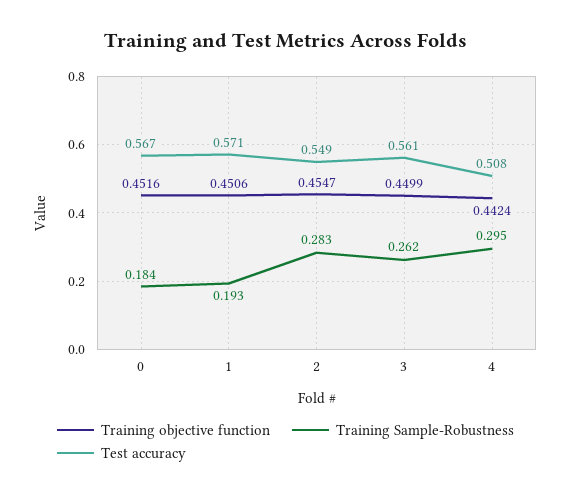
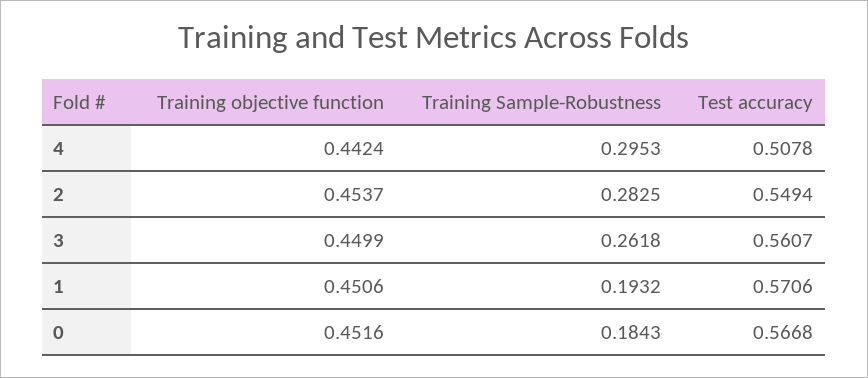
Training objective function, 2: 0.4547 -> 0.4537

